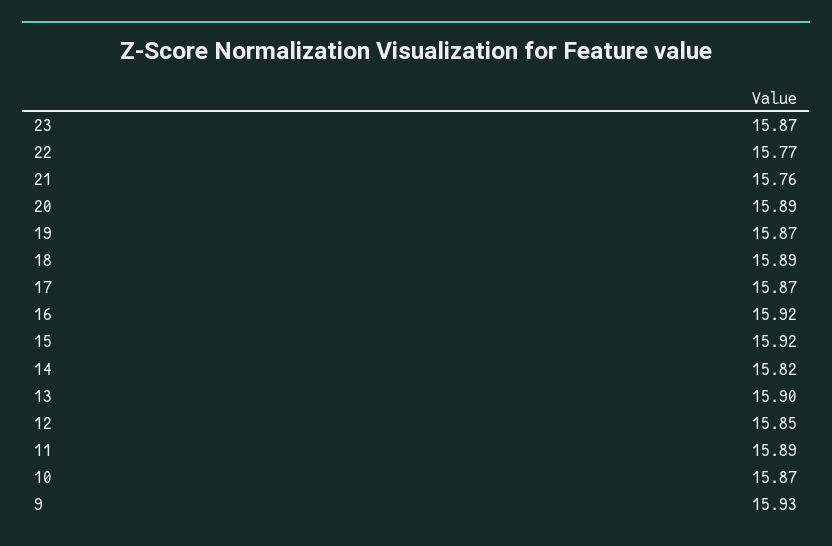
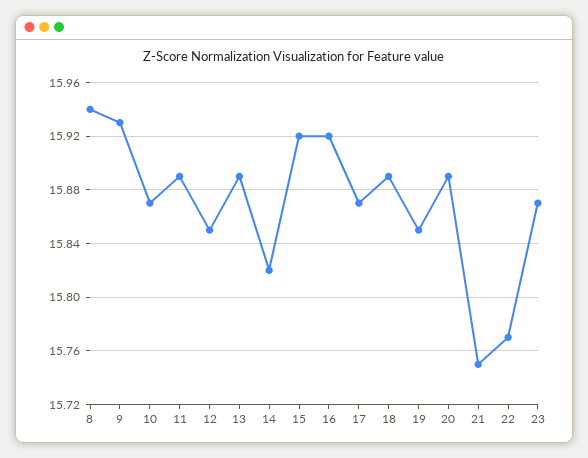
21: 15.76 -> 15.75
19: 15.87 -> 15.85
13: 15.9 -> 15.89
8: none -> 15.94

